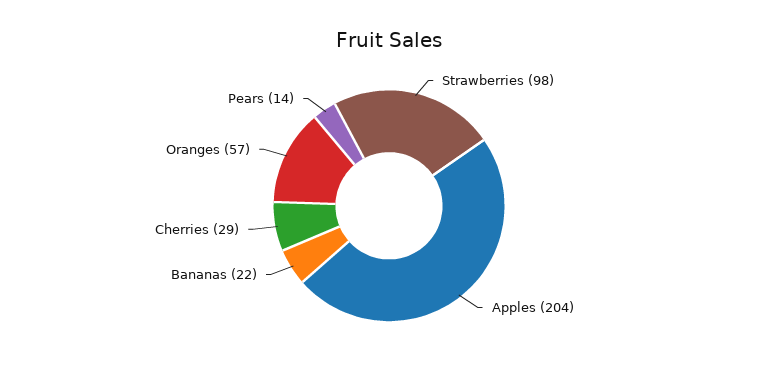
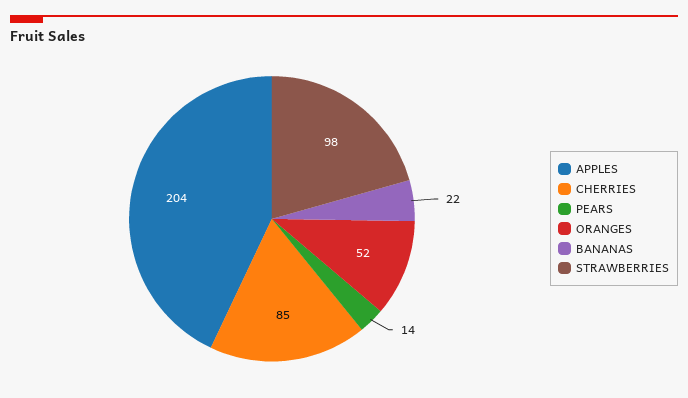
Cherries: 29 -> 85
Oranges: 57 -> 52

